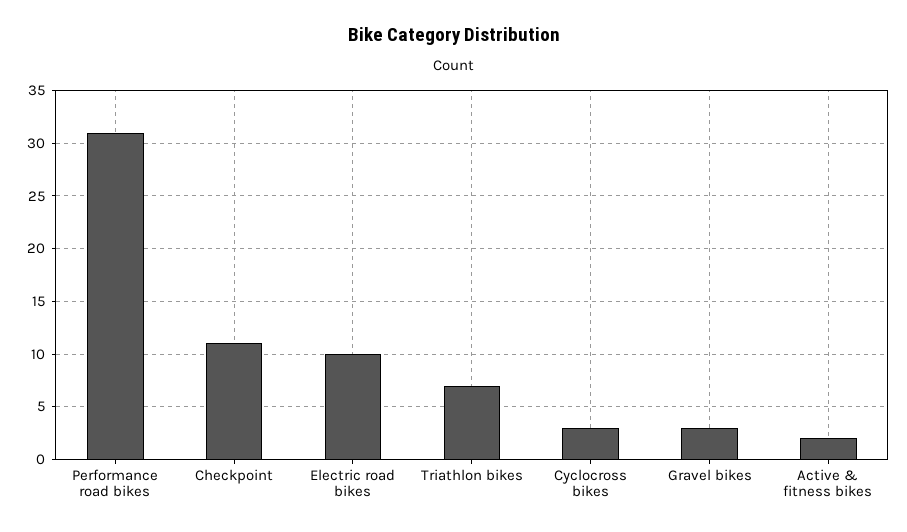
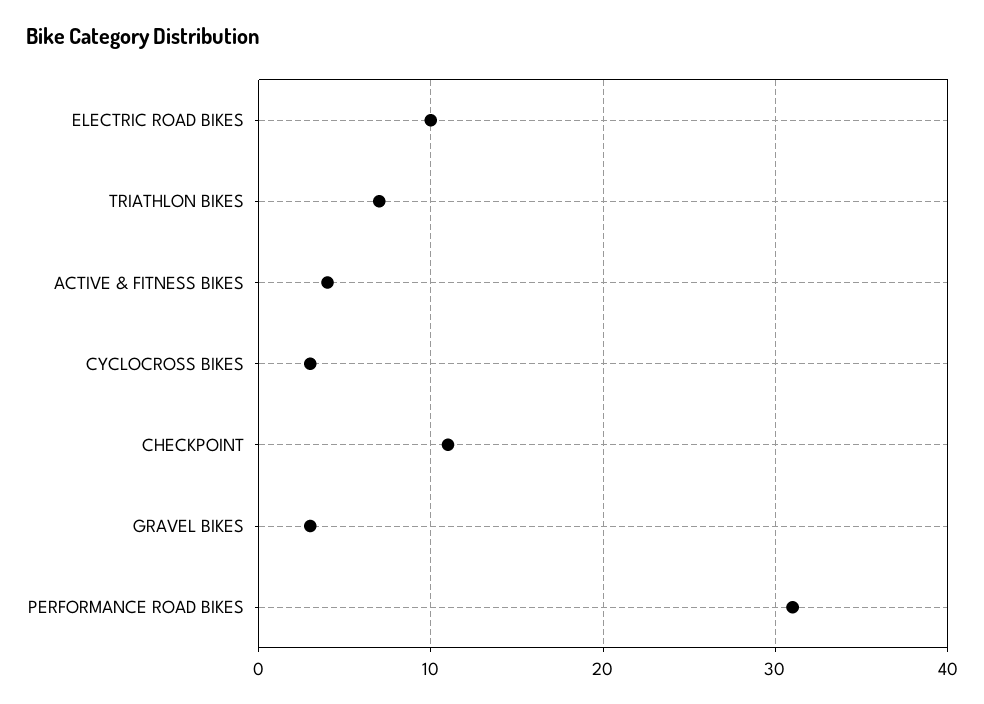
Active & fitness bikes: 2 -> 4

